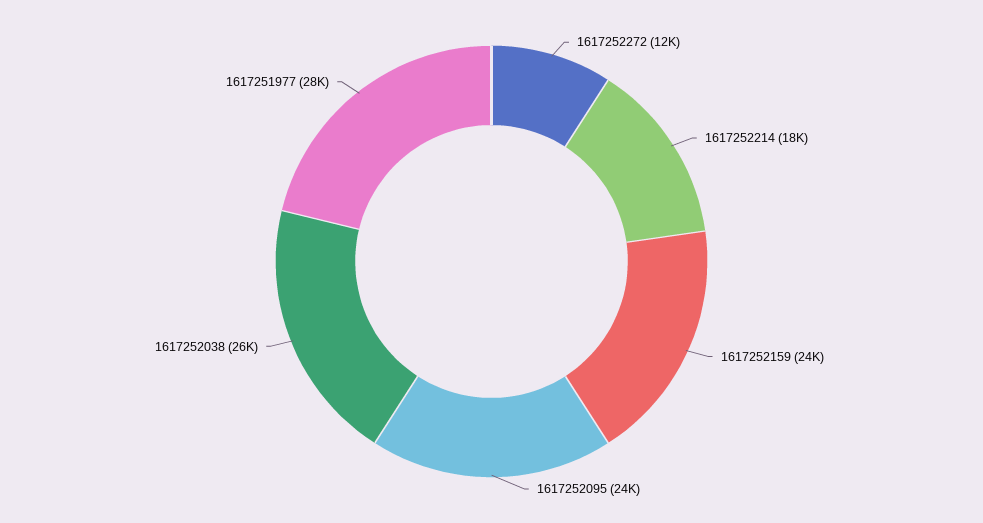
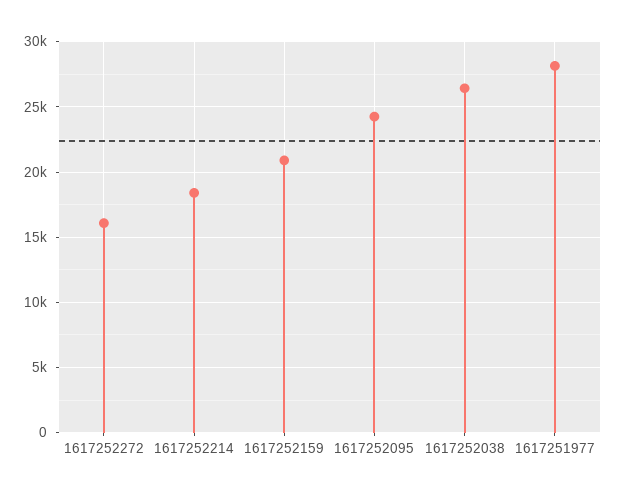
1617252272: 12000 -> 16000
1617252159: 24000 -> 21000

